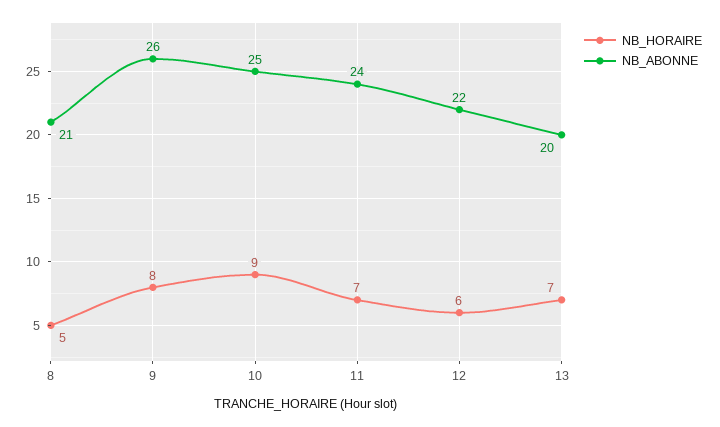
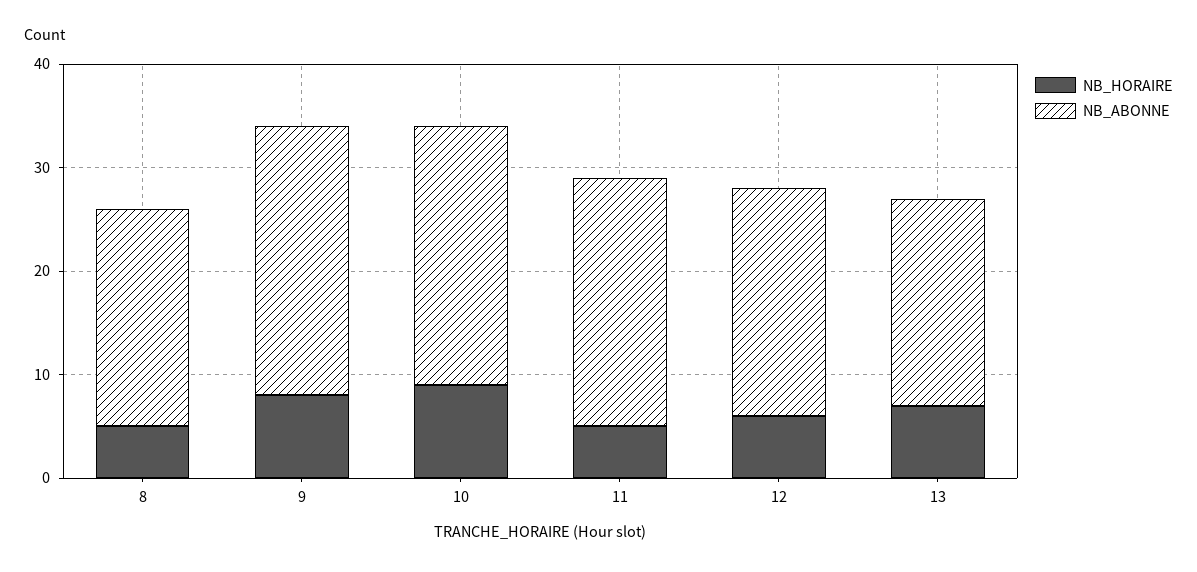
NB_HORAIRE, 11: 7 -> 5

